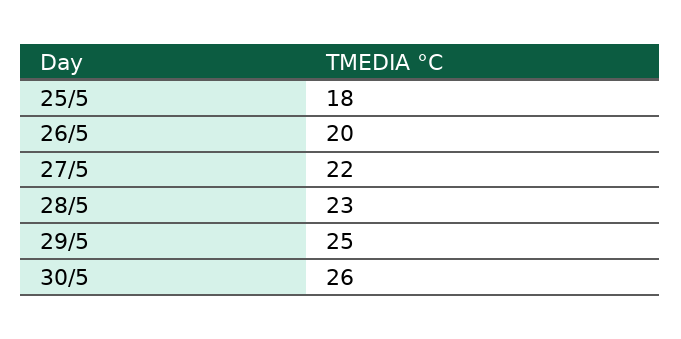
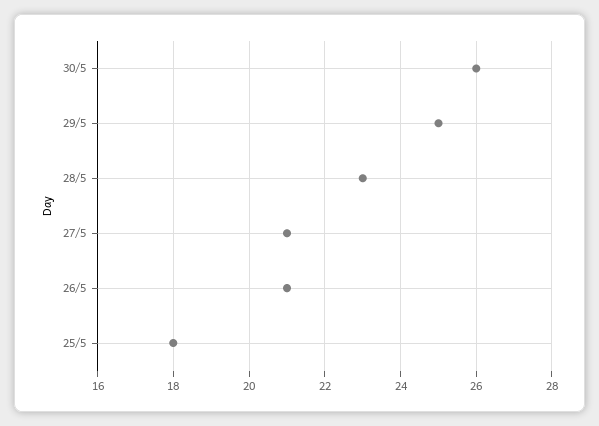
26/5: 20 -> 21
27/5: 22 -> 21

